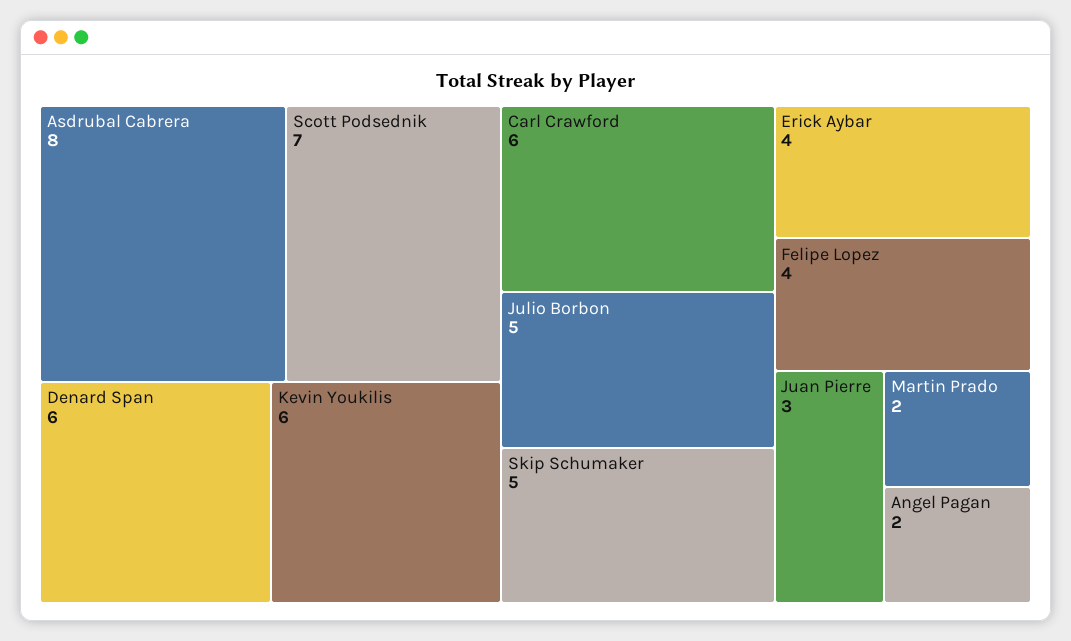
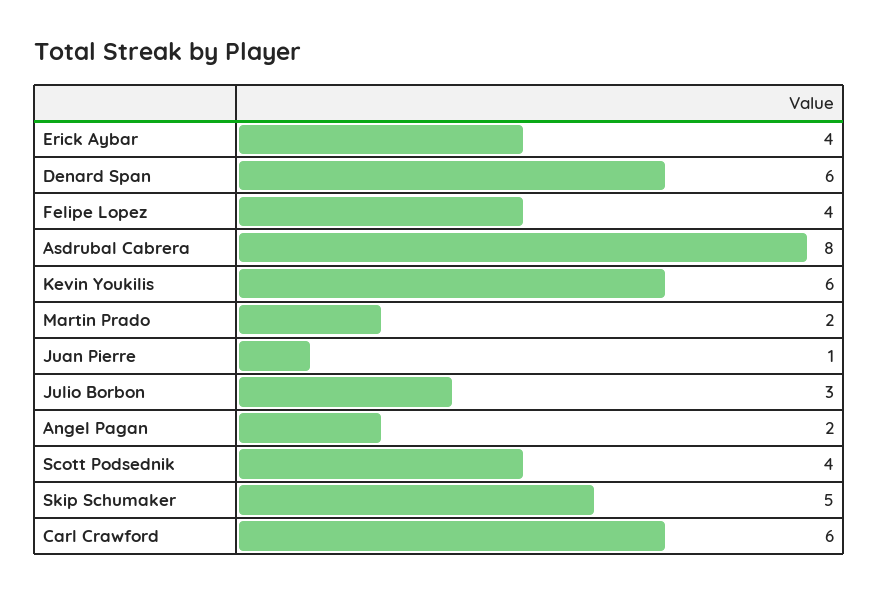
Scott Podsednik: 7 -> 4
Julio Borbon: 5 -> 3
Juan Pierre: 3 -> 1

